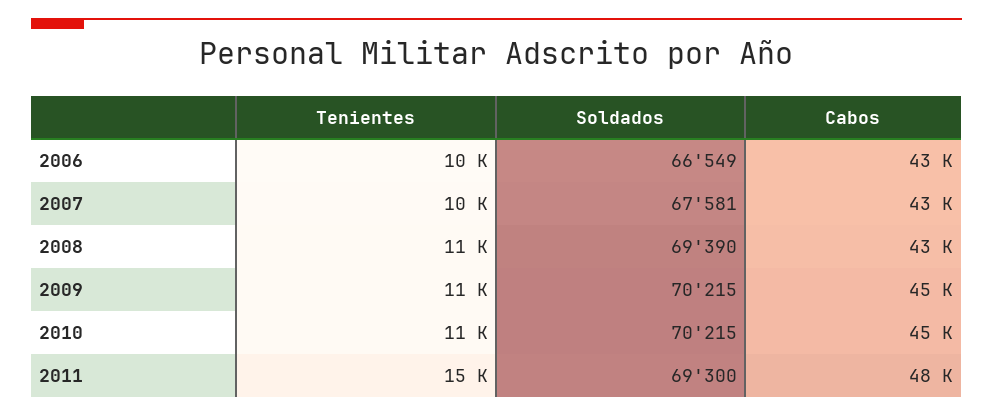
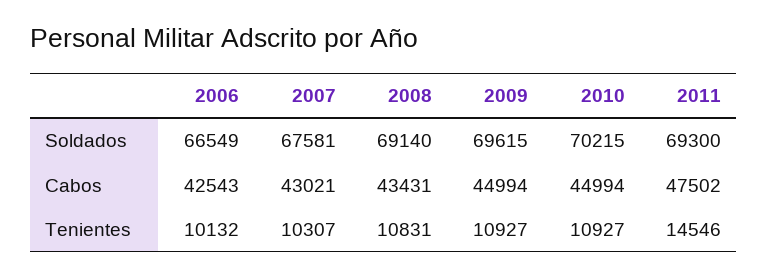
Soldados, 2008: 69390 -> 69140
Soldados, 2009: 70215 -> 69615

